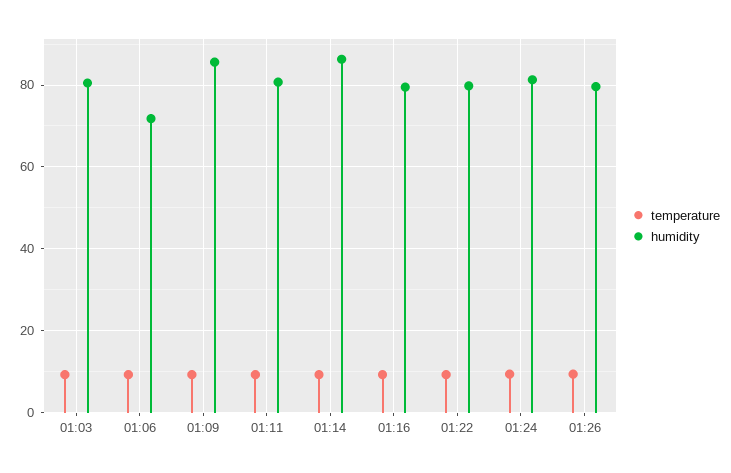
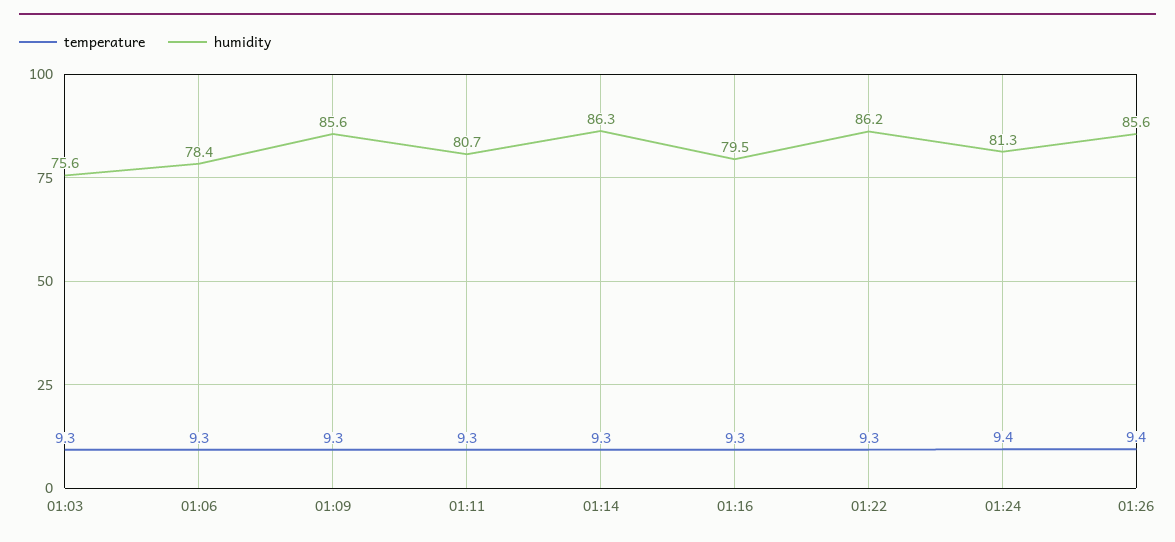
humidity, 01:03: 80 -> 75.6
humidity, 01:06: 72 -> 78.4
humidity, 01:22: 80 -> 86.2
humidity, 01:26: 80 -> 85.6

